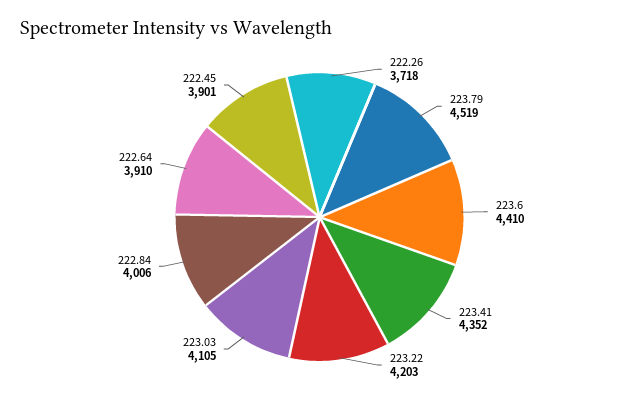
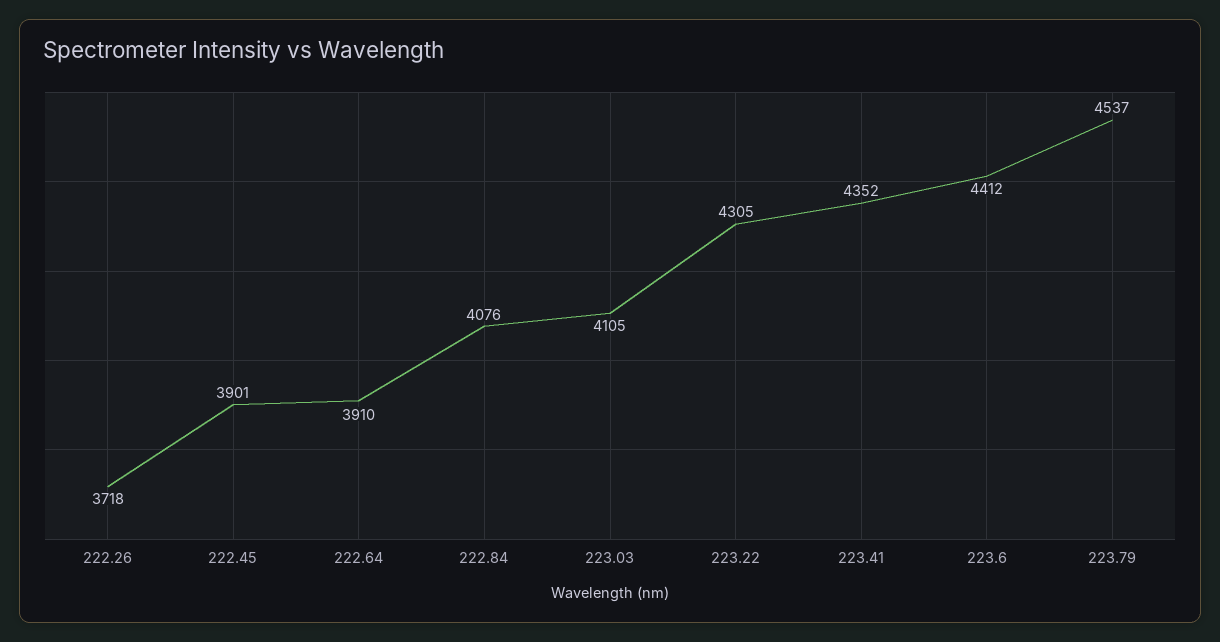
223.79: 4519 -> 4537
223.6: 4410 -> 4412
223.22: 4203 -> 4305
222.84: 4006 -> 4076

